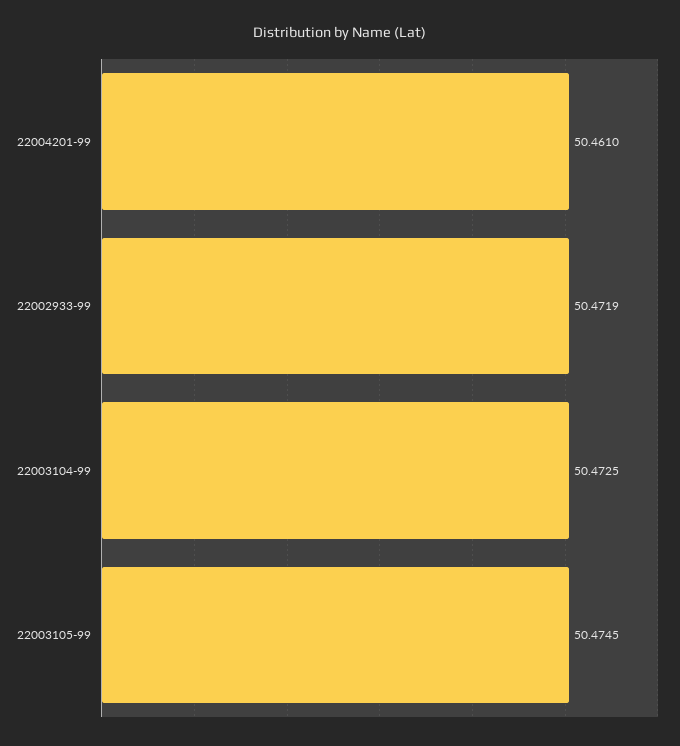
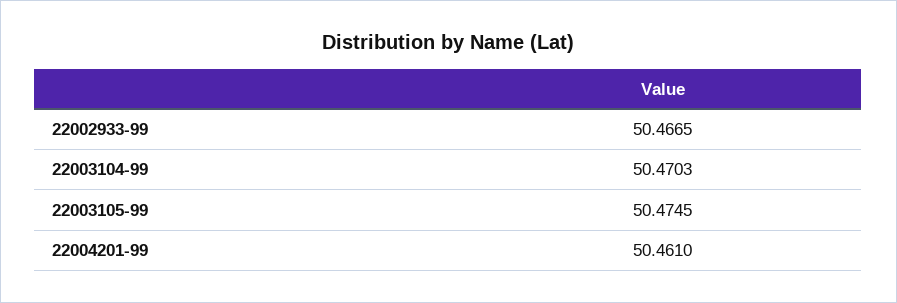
22002933-99: 50.4719 -> 50.4665
22003104-99: 50.4725 -> 50.4703

